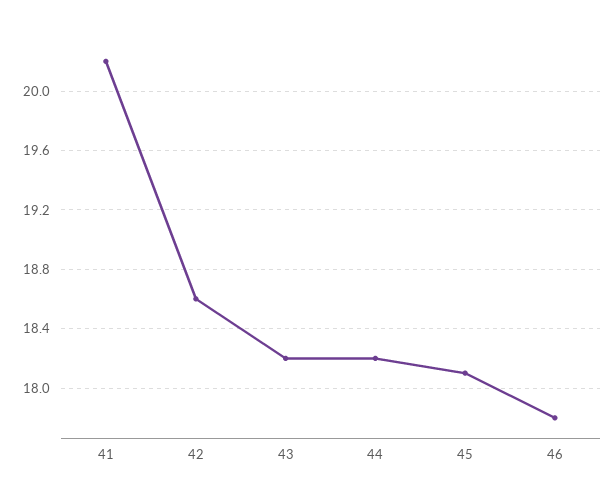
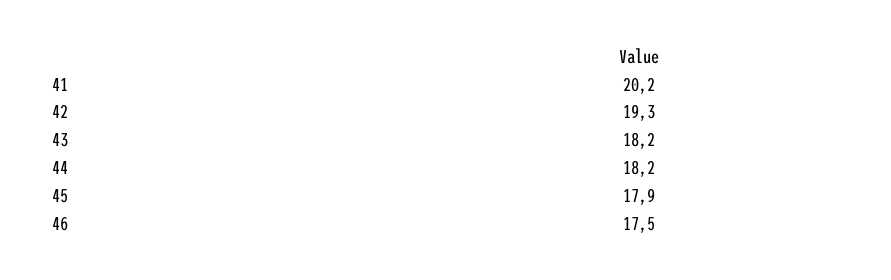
42: 18.6 -> 19.3
45: 18.1 -> 17.9
46: 17.8 -> 17.5

